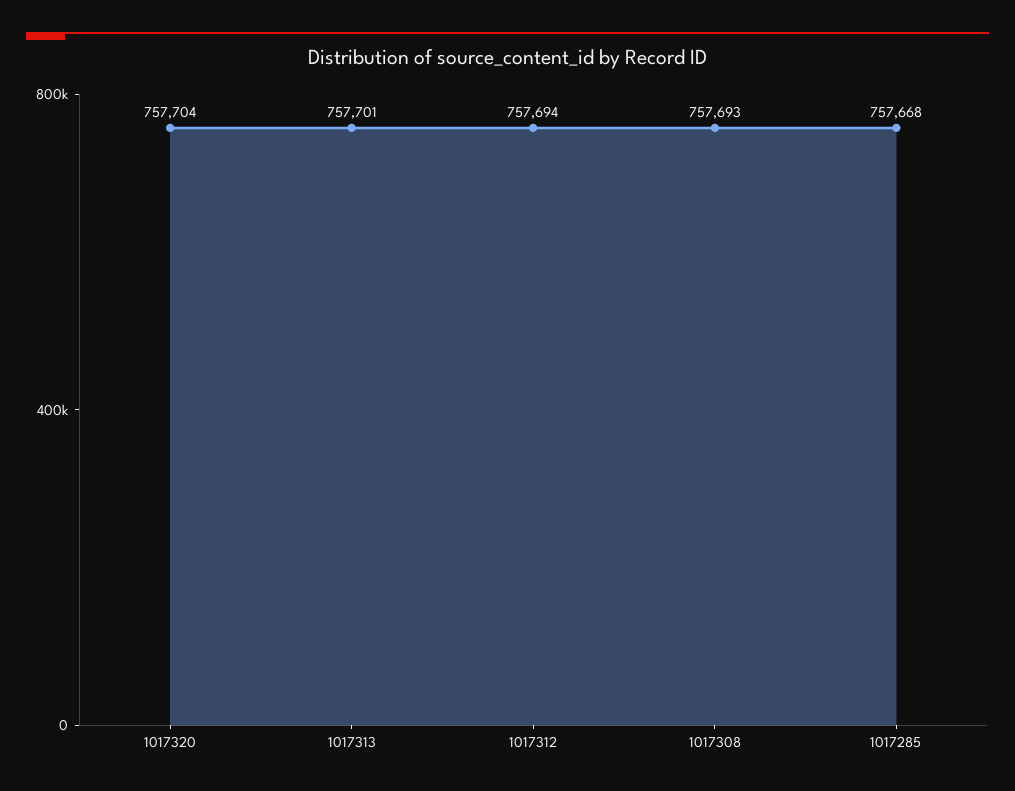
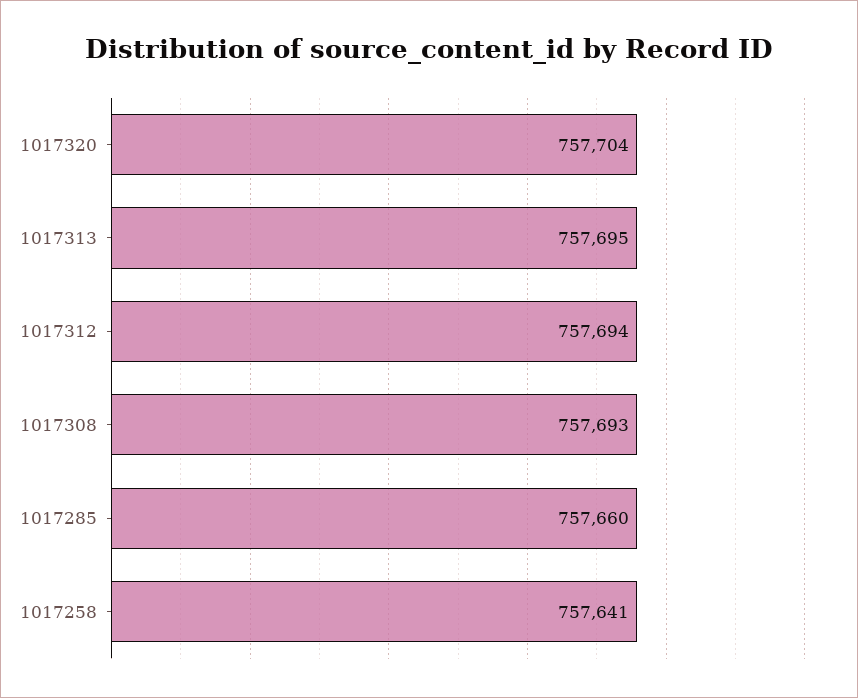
1017313: 757701 -> 757695
1017285: 757668 -> 757660
1017258: none -> 757641

